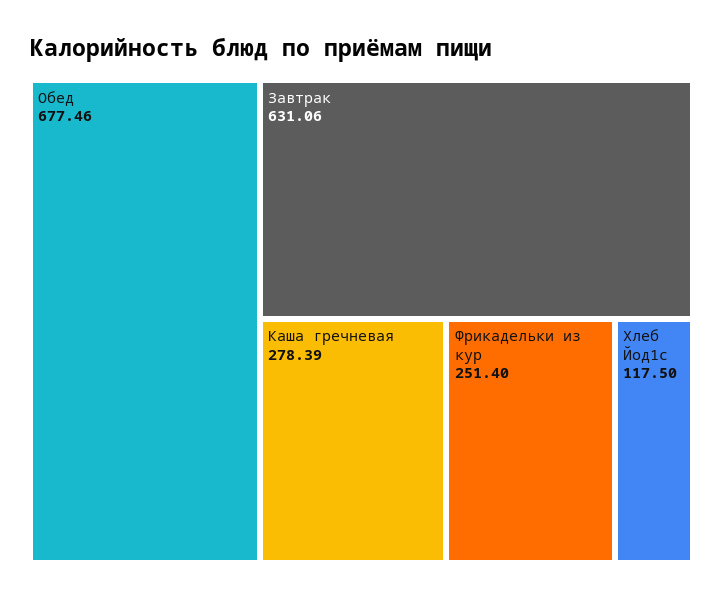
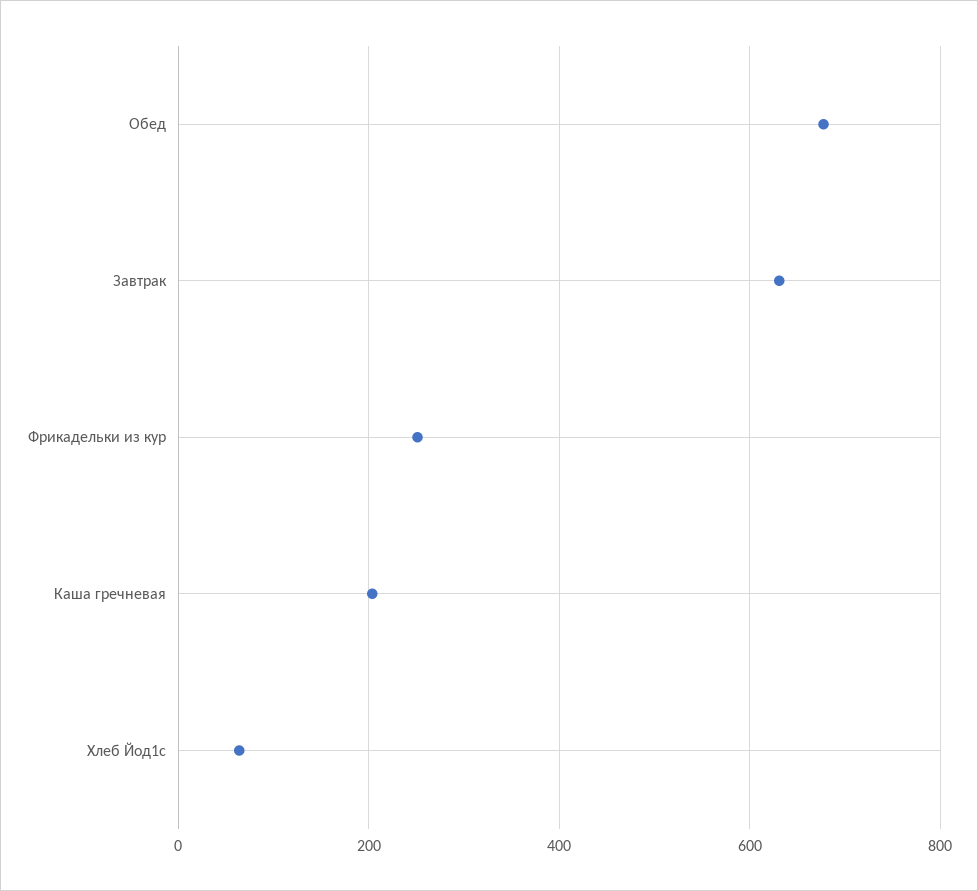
Каша гречневая: 278.39 -> 200
Хлеб Йод1с: 117.5 -> 60

